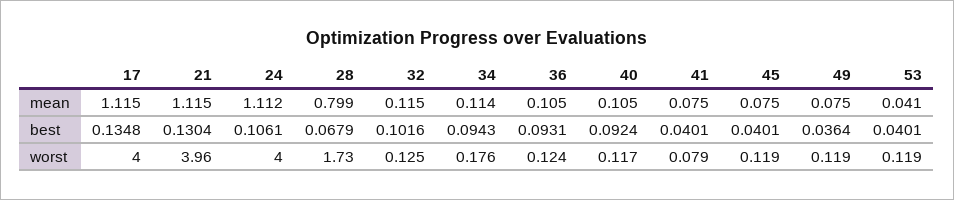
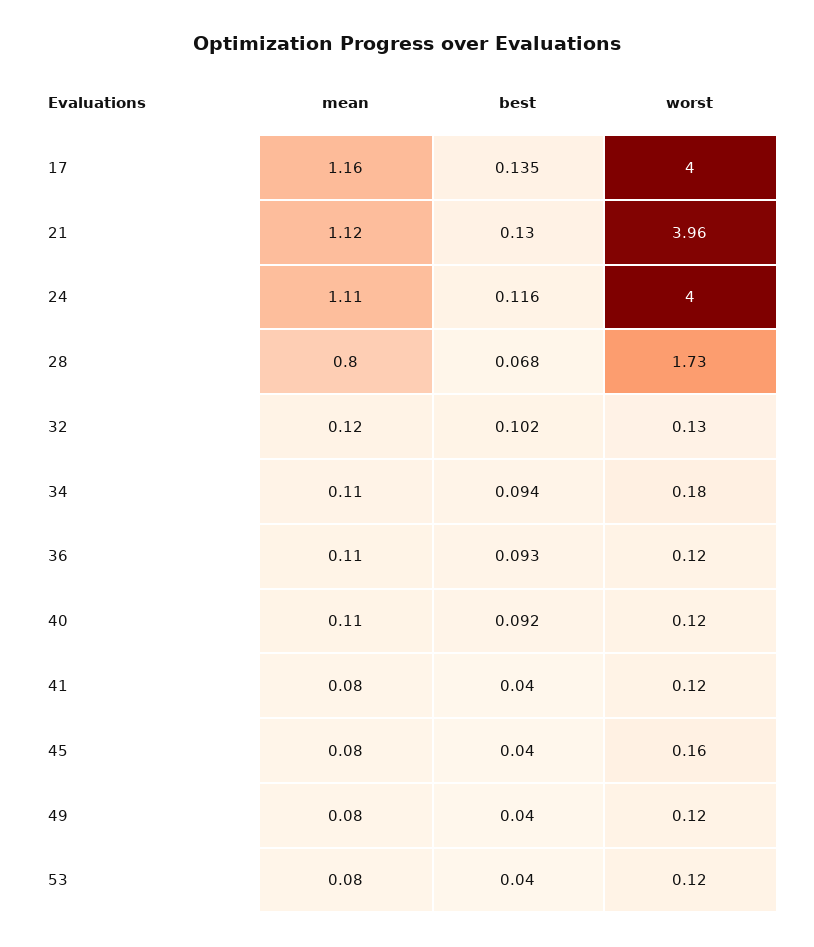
17, mean: 1.115 -> 1.16
53, mean: 0.041 -> 0.08
24, best: 0.1061 -> 0.116
49, best: 0.0364 -> 0.04
41, worst: 0.079 -> 0.12
45, worst: 0.119 -> 0.16

